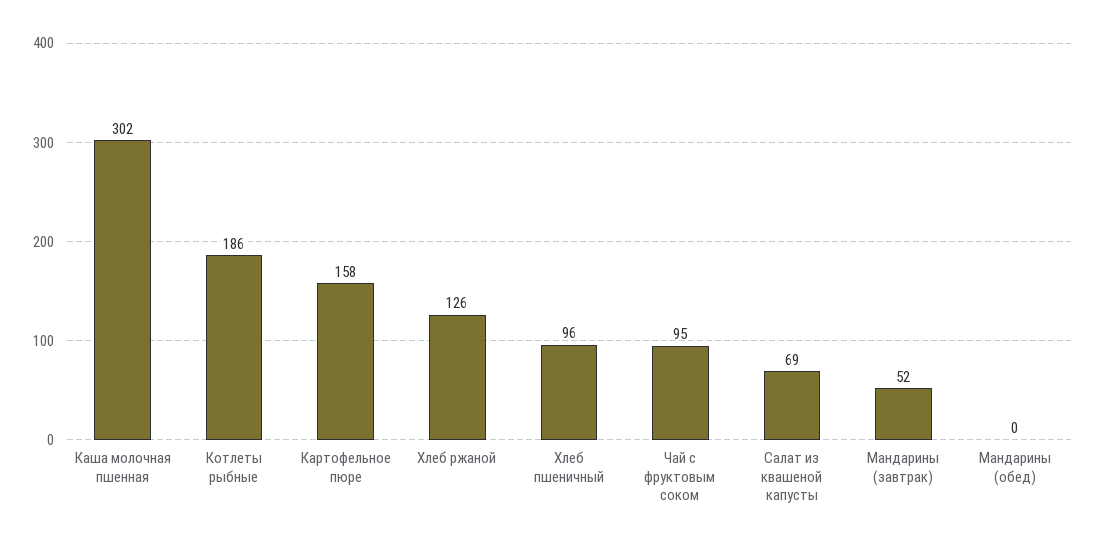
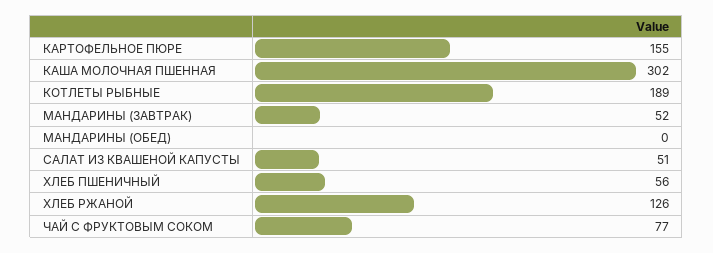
Котлеты рыбные: 186 -> 189
Картофельное пюре: 158 -> 155
Хлеб пшеничный: 96 -> 56
Чай с фруктовым соком: 95 -> 77
Салат из квашеной капусты: 69 -> 51

